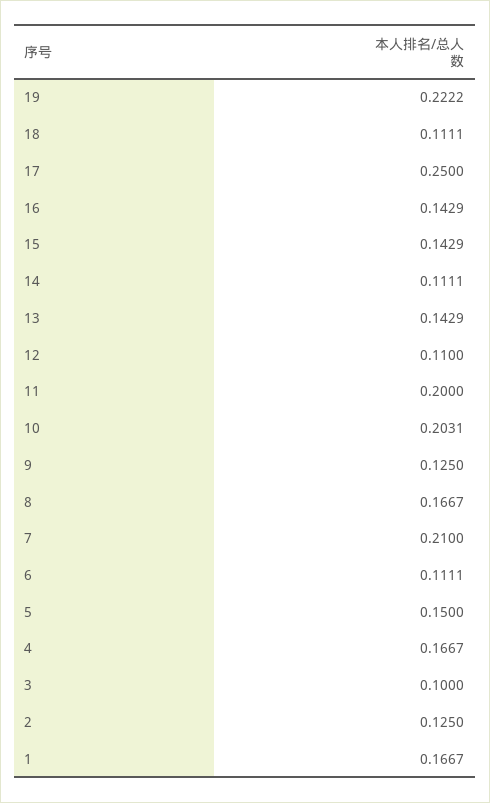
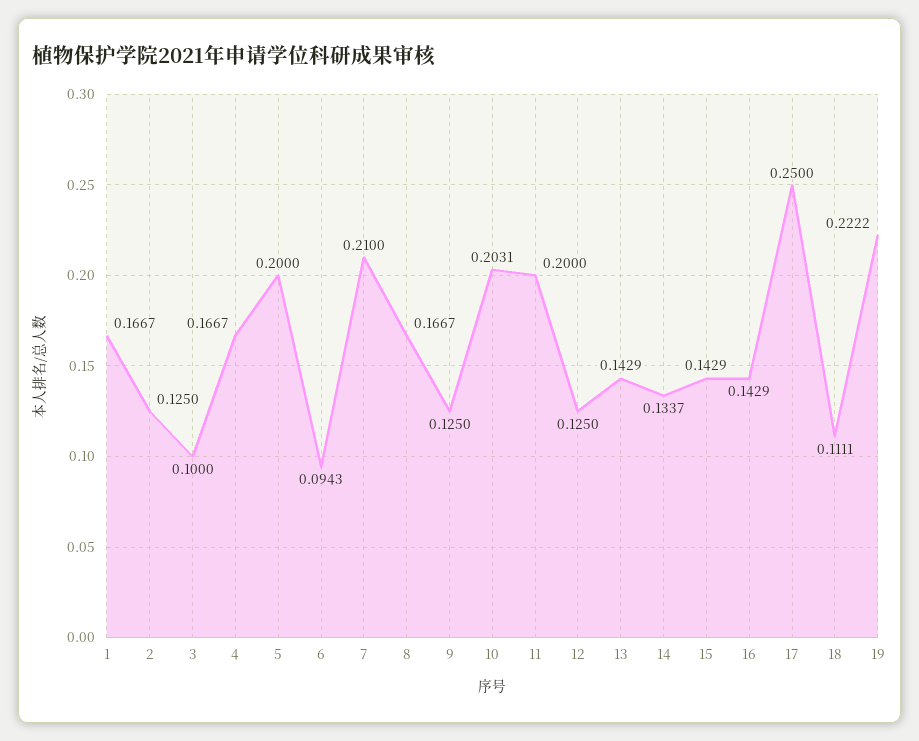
14: 0.1111 -> 0.1337
12: 0.11 -> 0.125
6: 0.1111 -> 0.0943
5: 0.15 -> 0.2

